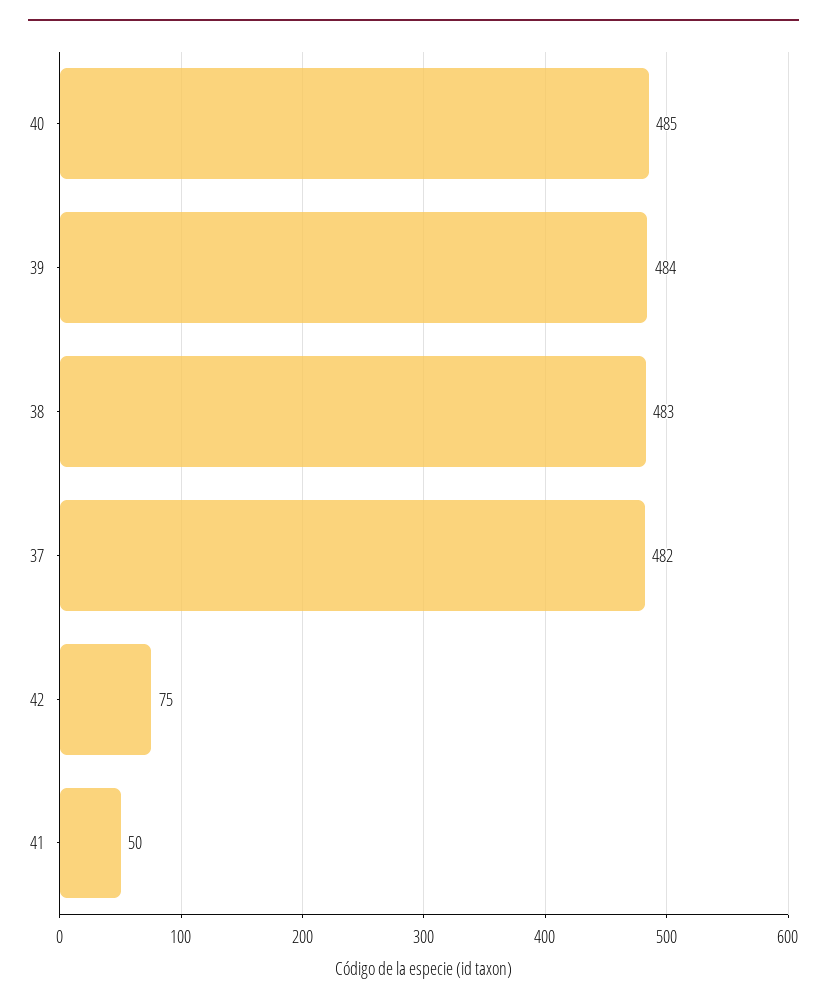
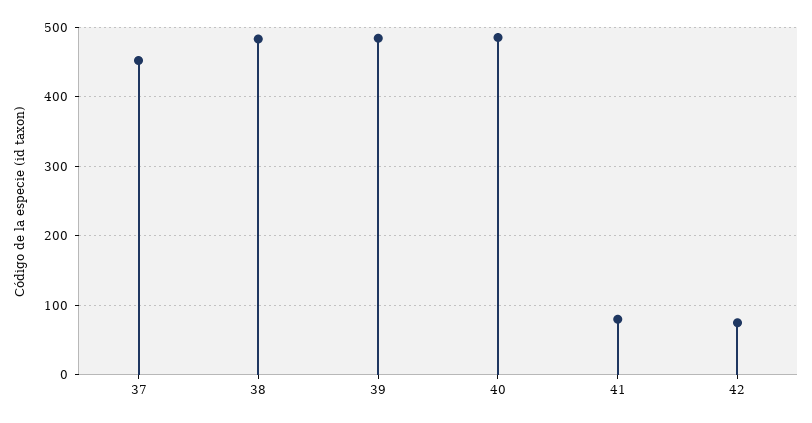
37: 482 -> 450
41: 50 -> 80

